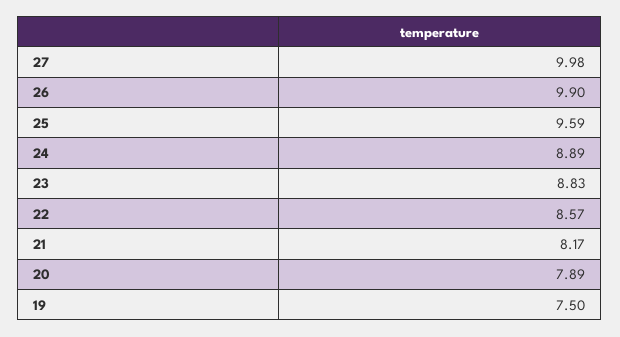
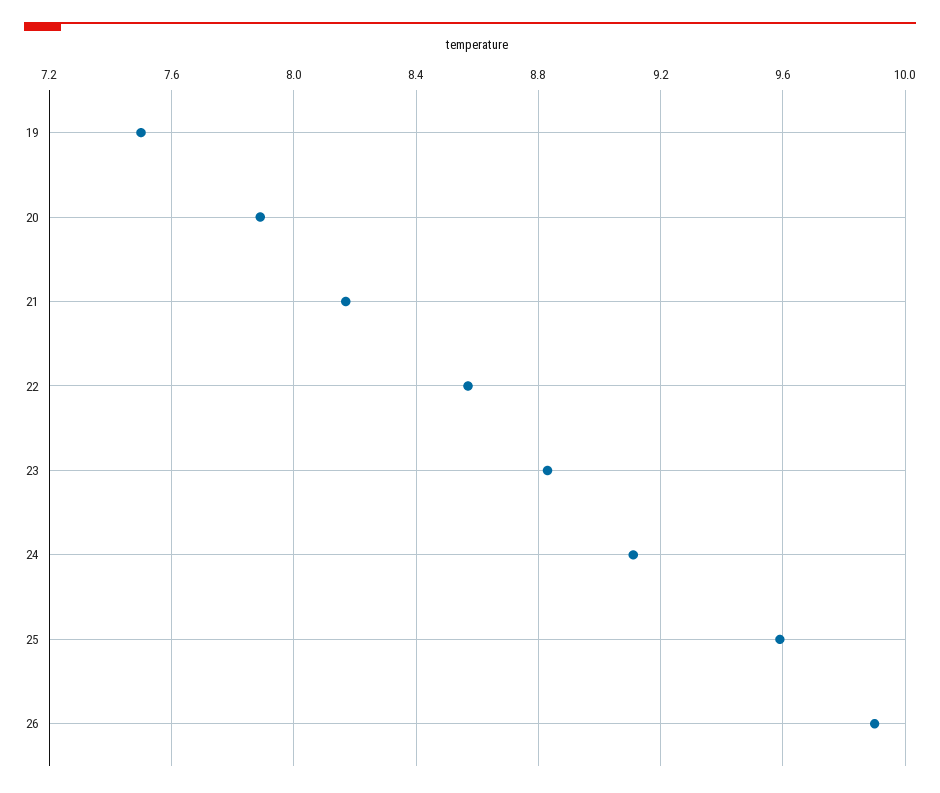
27: 9.98 -> none
24: 8.89 -> 9.1

